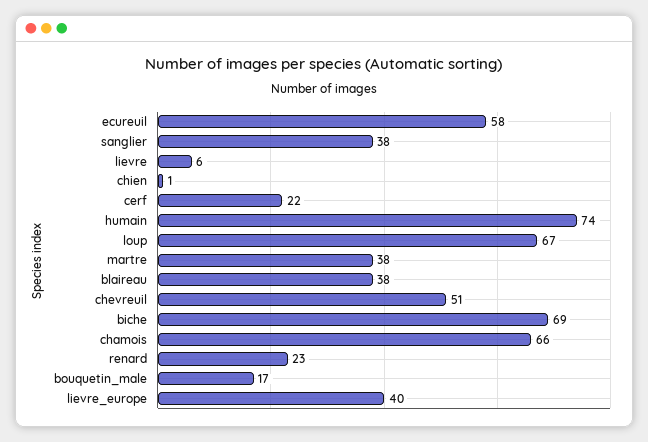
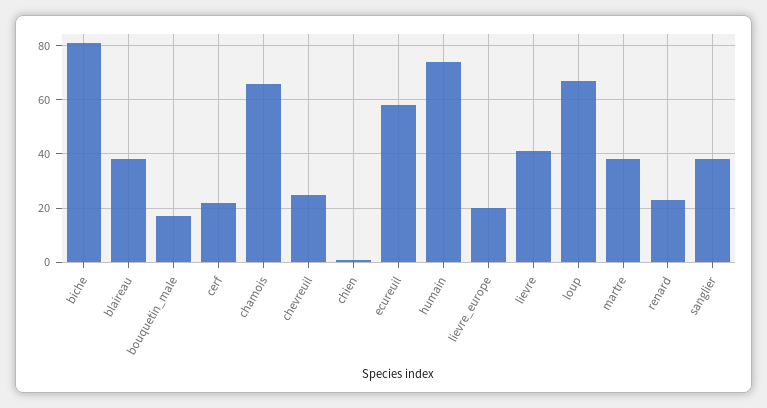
lievre: 6 -> 40
chevreuil: 51 -> 25
biche: 69 -> 80
lievre_europe: 40 -> 20

